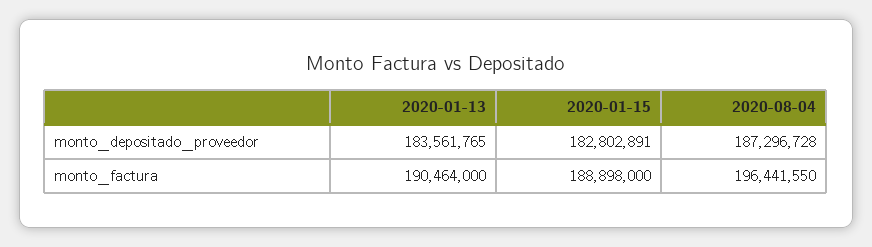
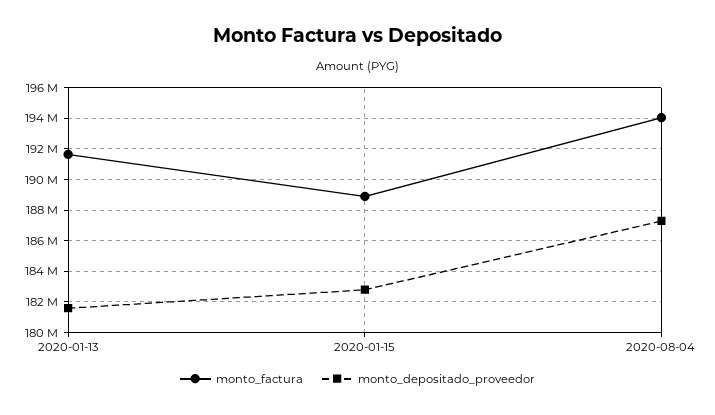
monto_depositado_proveedor, 2020-01-13: 183561765 -> 181500000
monto_factura, 2020-01-13: 190464000 -> 191500000
monto_factura, 2020-08-04: 196441550 -> 194000000

